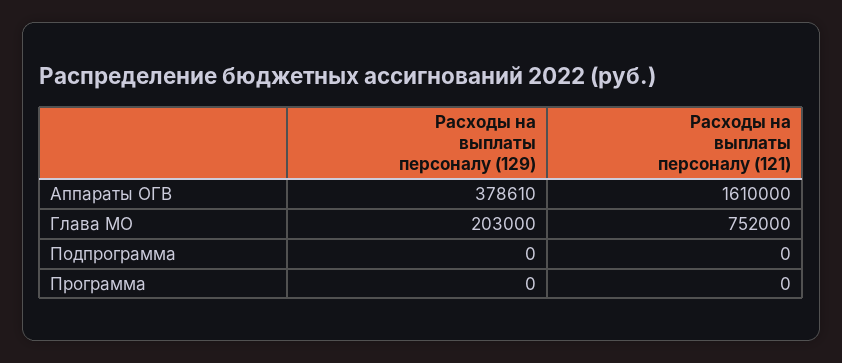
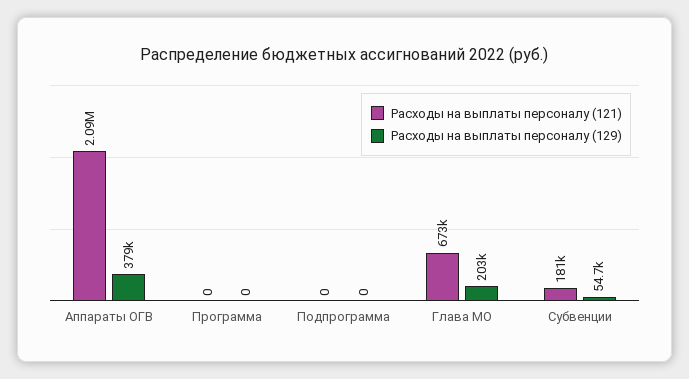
Расходы на выплаты персоналу (121), Аппараты ОГВ: 1610000 -> 2090000
Расходы на выплаты персоналу (121), Глава МО: 752000 -> 673000
Расходы на выплаты персоналу (121), Субвенции: none -> 181000
Расходы на выплаты персоналу (129), Субвенции: none -> 54700

